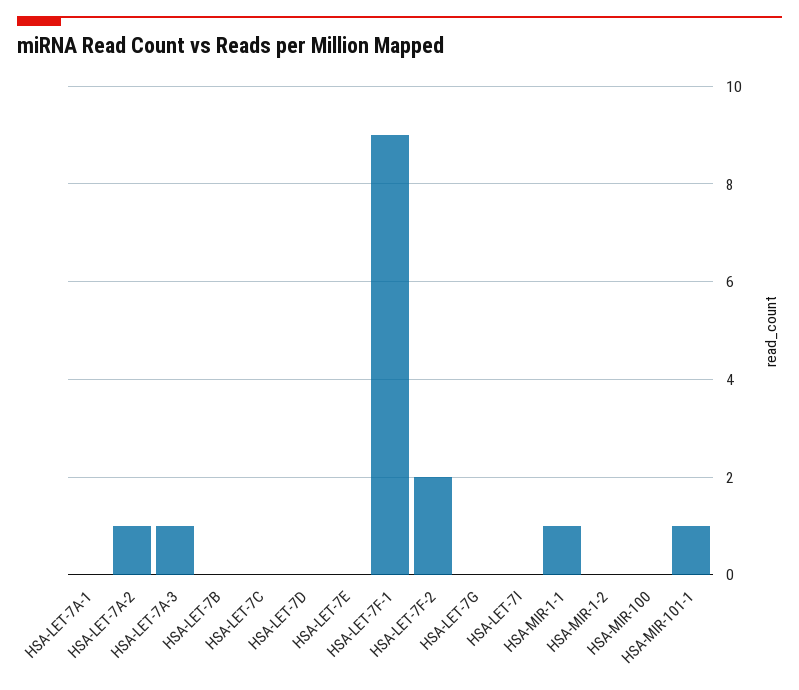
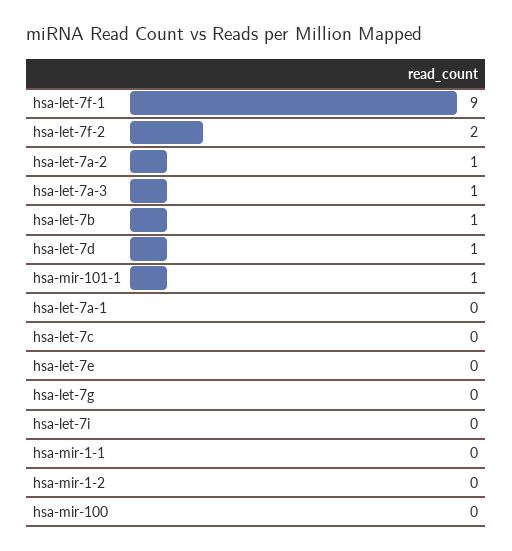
HSA-LET-7B: 0 -> 1
HSA-LET-7D: 0 -> 1
HSA-MIR-1-1: 1 -> 0

